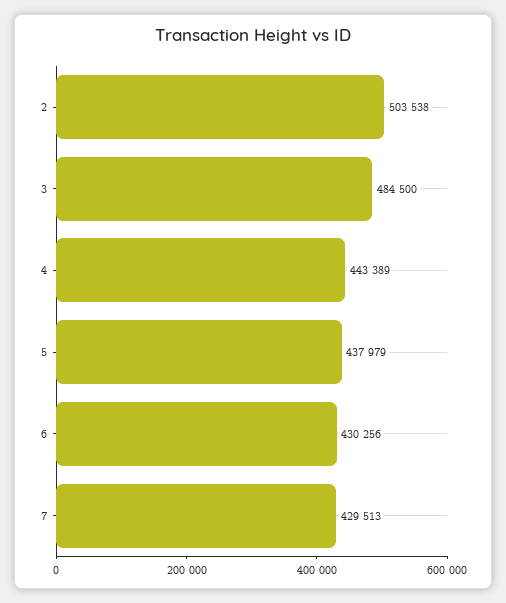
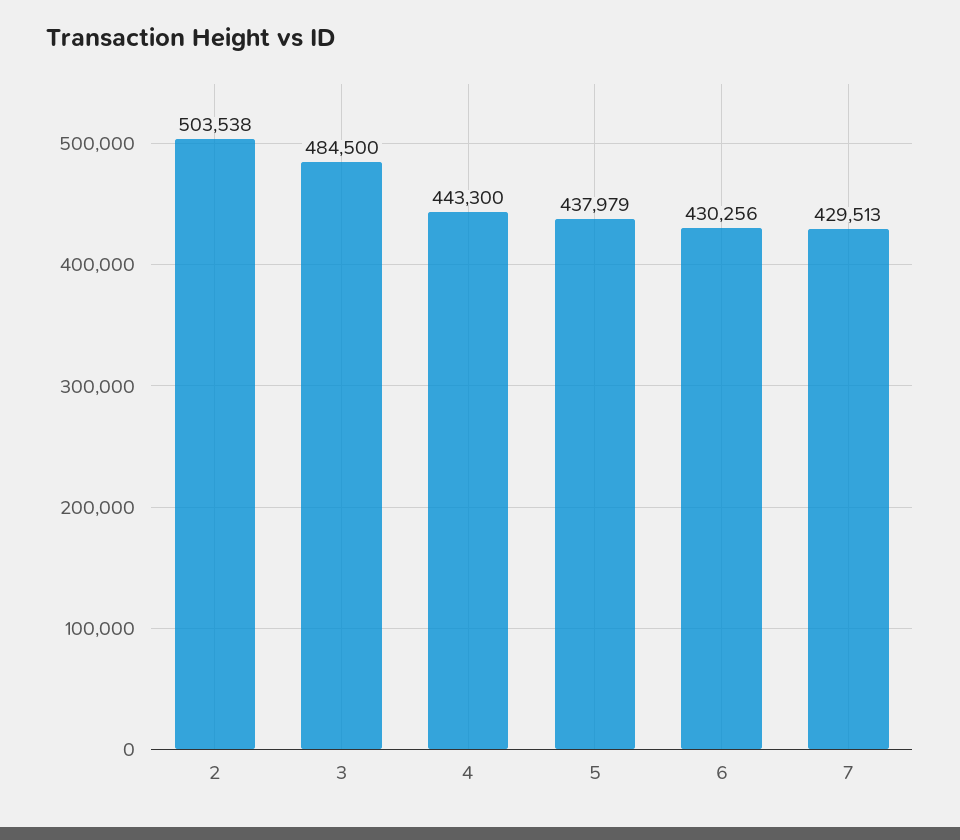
4: 443389 -> 443300

